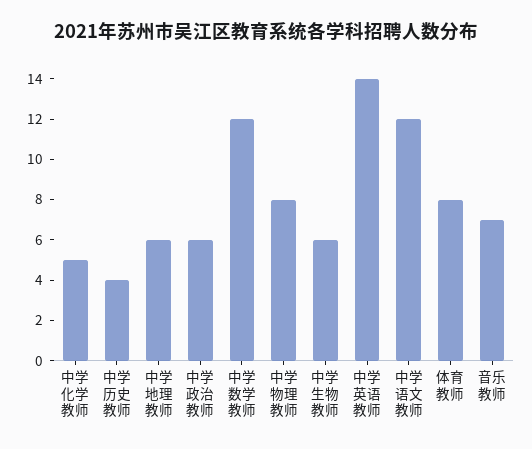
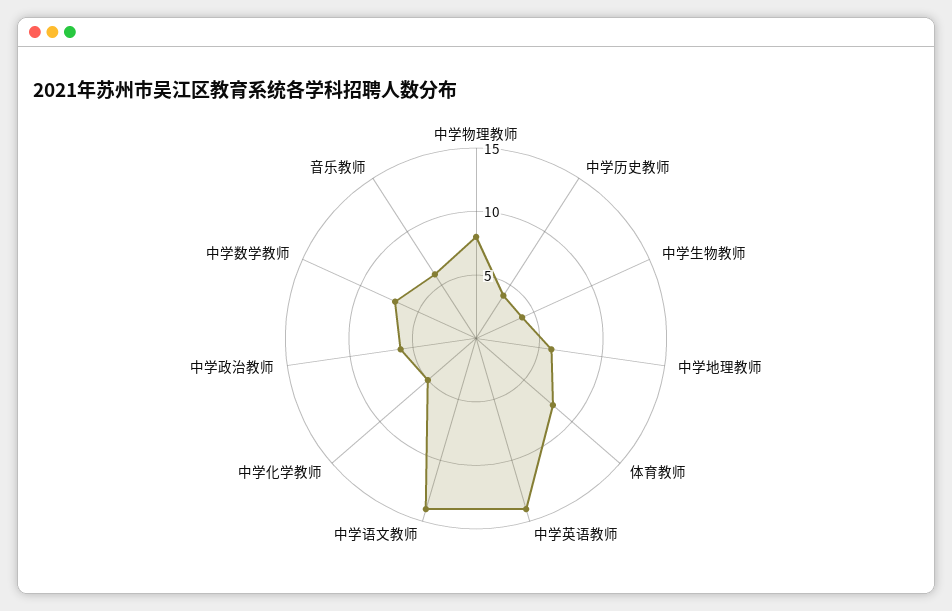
中学数学教师: 12 -> 7
中学生物教师: 6 -> 4
中学语文教师: 12 -> 14
音乐教师: 7 -> 6

